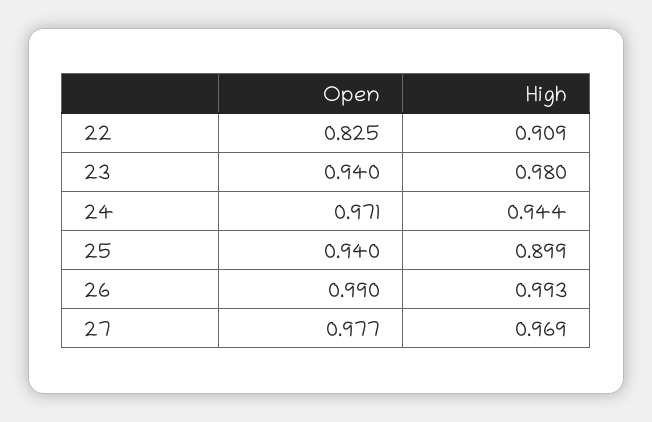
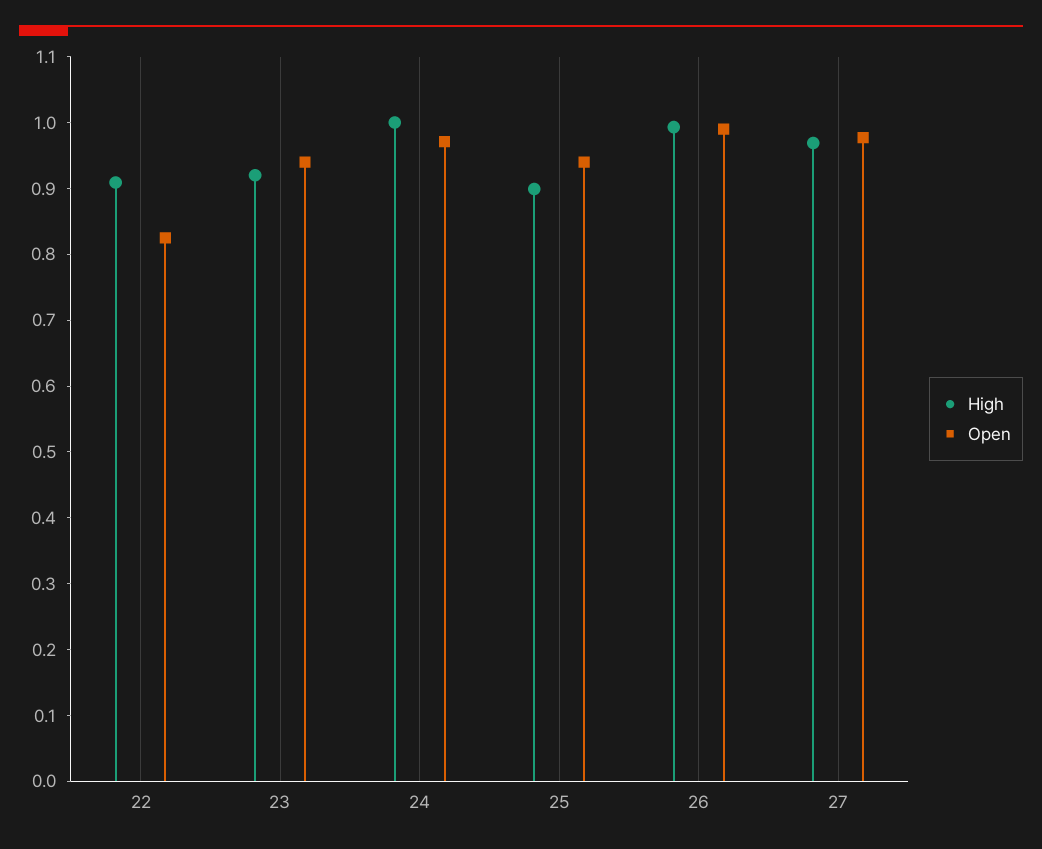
High, 23: 0.98 -> 0.92
High, 24: 0.944 -> 1

